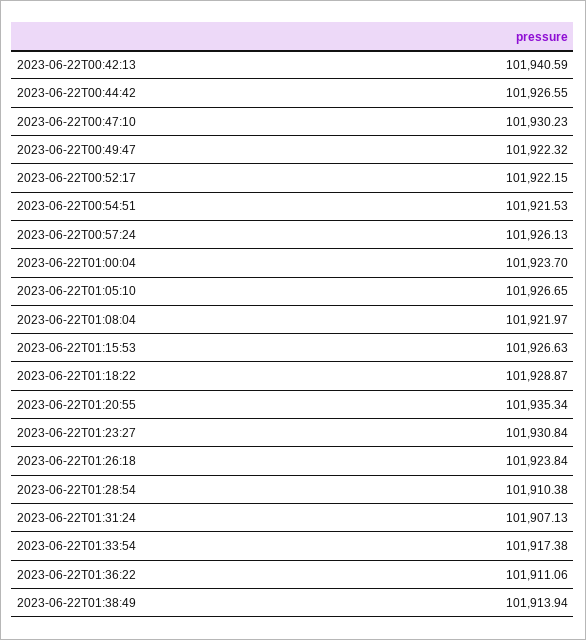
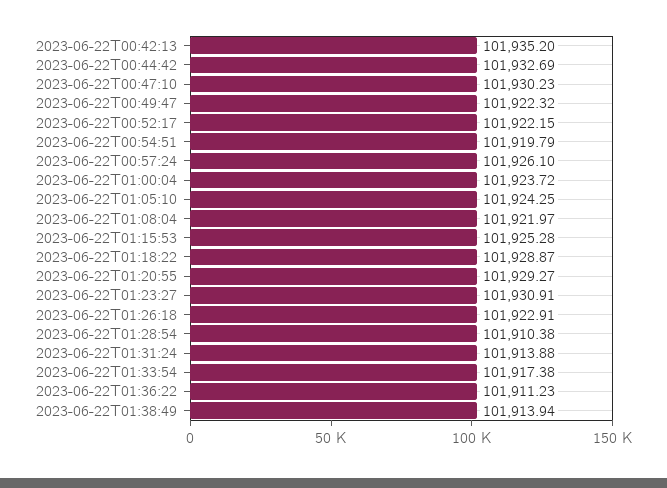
2023-06-22T00:42:13: 101940.59 -> 101935.2
2023-06-22T00:44:42: 101926.55 -> 101932.69
2023-06-22T00:54:51: 101921.53 -> 101919.79
2023-06-22T00:57:24: 101926.13 -> 101926.1
2023-06-22T01:00:04: 101923.7 -> 101923.72
2023-06-22T01:05:10: 101926.65 -> 101924.25
2023-06-22T01:15:53: 101926.63 -> 101925.28
2023-06-22T01:20:55: 101935.34 -> 101929.27
2023-06-22T01:23:27: 101930.84 -> 101930.91
2023-06-22T01:26:18: 101923.84 -> 101922.91
2023-06-22T01:31:24: 101907.13 -> 101913.88
2023-06-22T01:36:22: 101911.06 -> 101911.23

